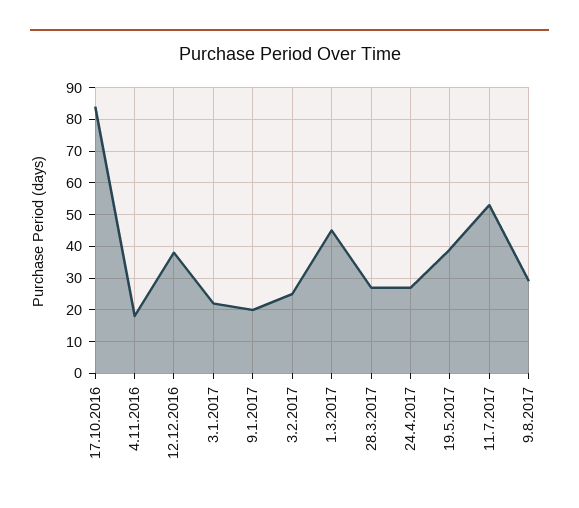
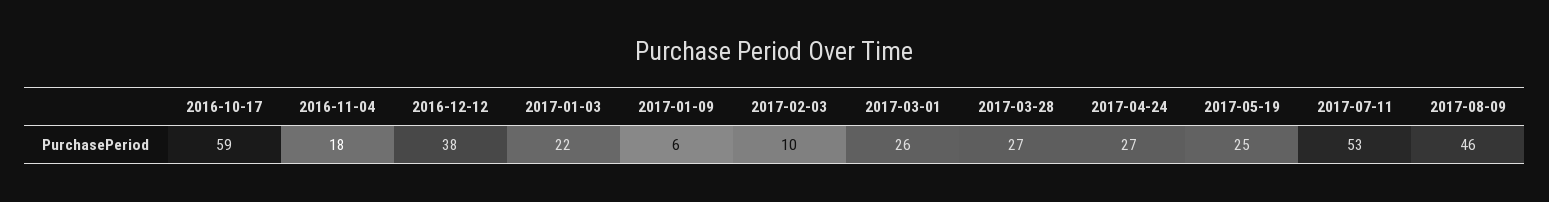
17.10.2016: 85 -> 59
9.1.2017: 20 -> 6
3.2.2017: 25 -> 10
1.3.2017: 45 -> 26
19.5.2017: 40 -> 25
9.8.2017: 30 -> 46

